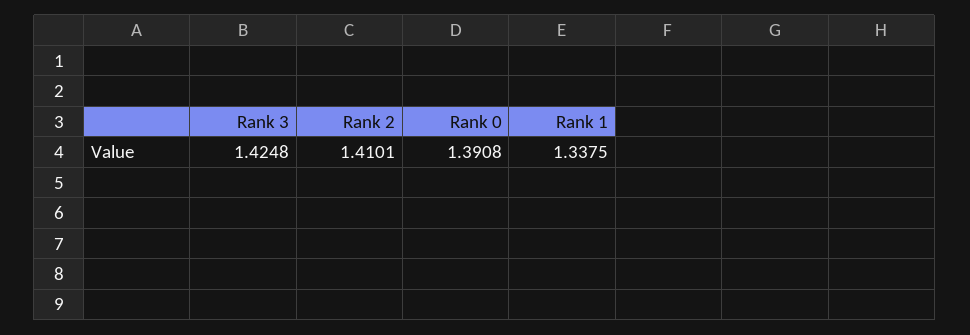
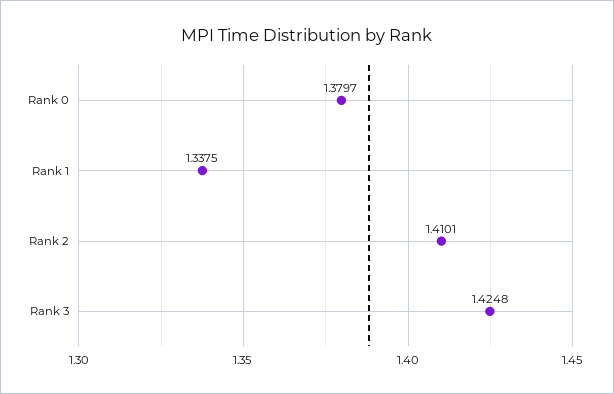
Rank 0: 1.3908 -> 1.3797

